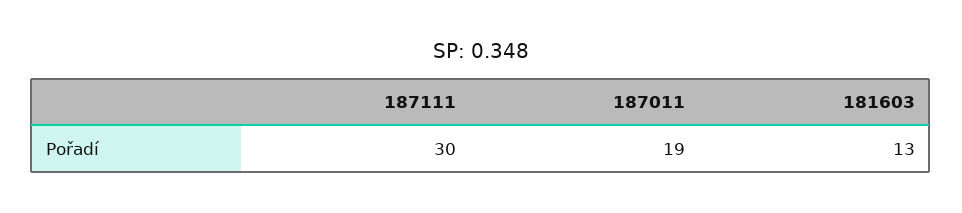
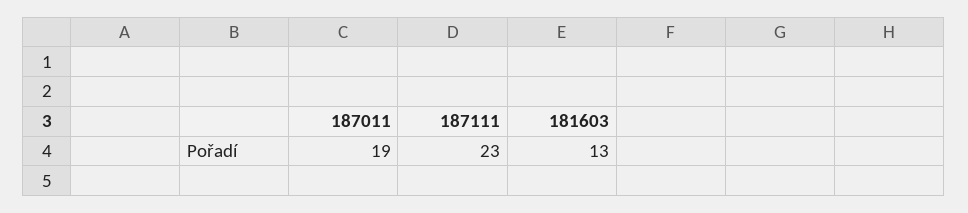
187111: 30 -> 23

